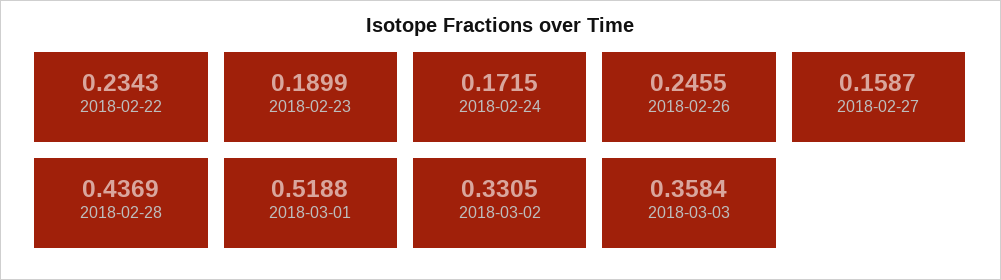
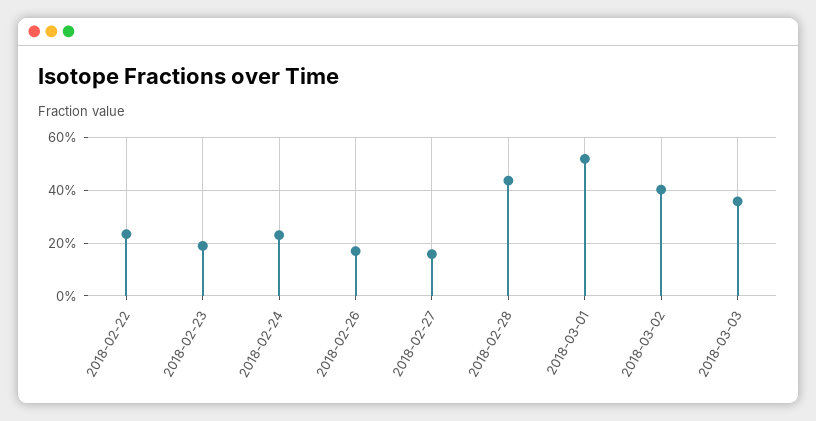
2018-02-24: 0.1715 -> 0.225
2018-02-26: 0.2455 -> 0.175
2018-03-02: 0.3305 -> 0.4

